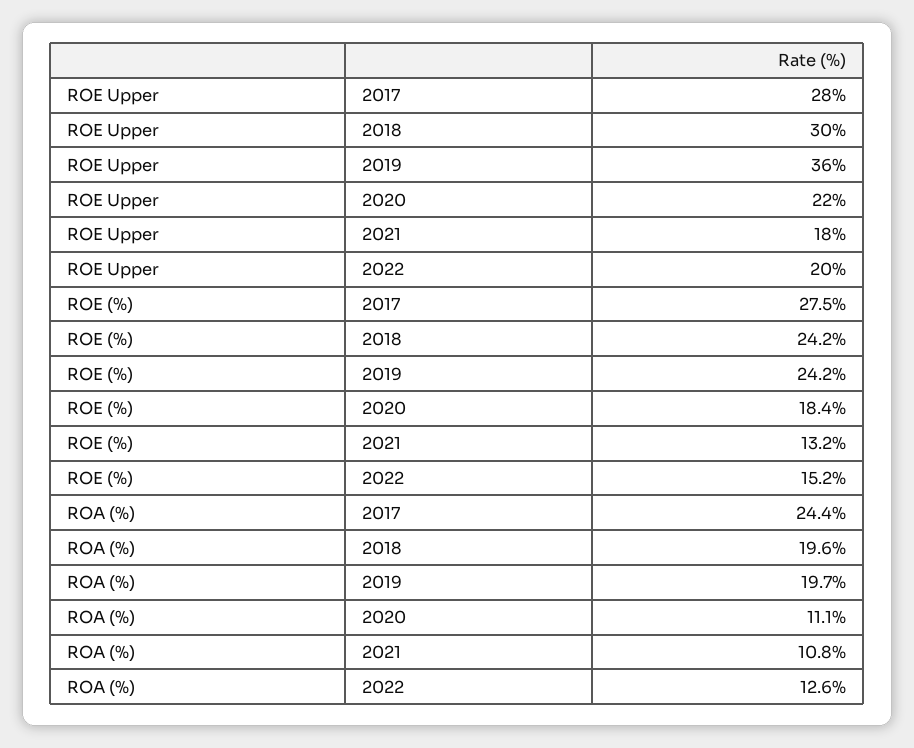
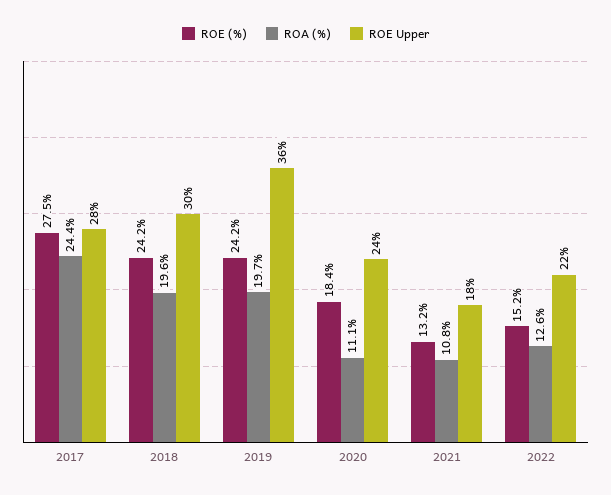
ROE Upper, 2020: 22 -> 24
ROE Upper, 2022: 20 -> 22

